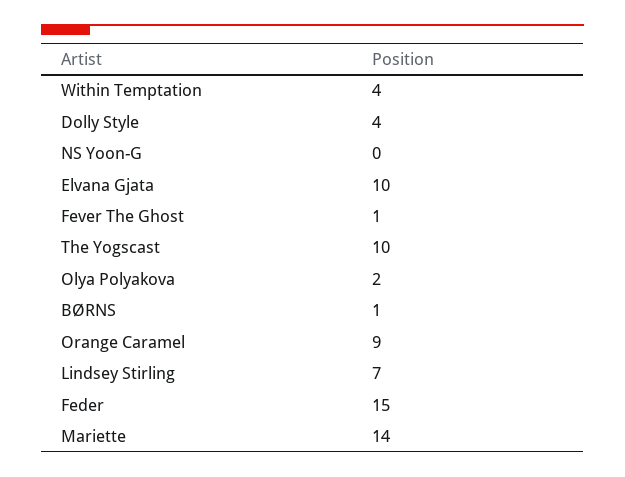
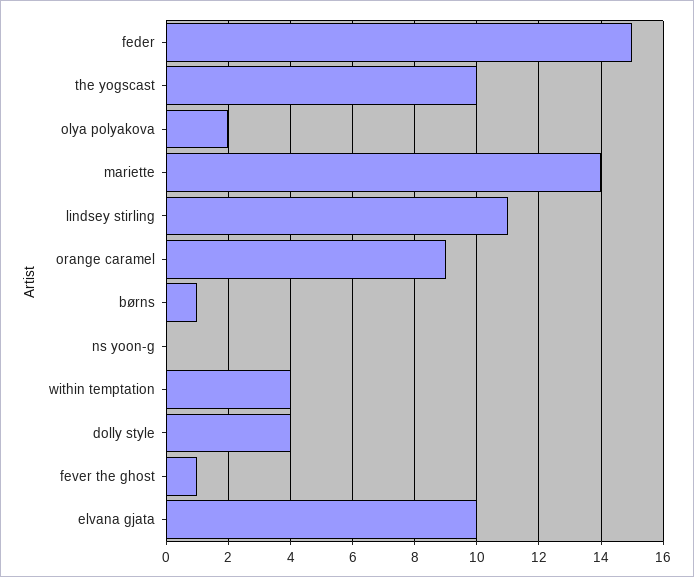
Lindsey Stirling: 7 -> 11

